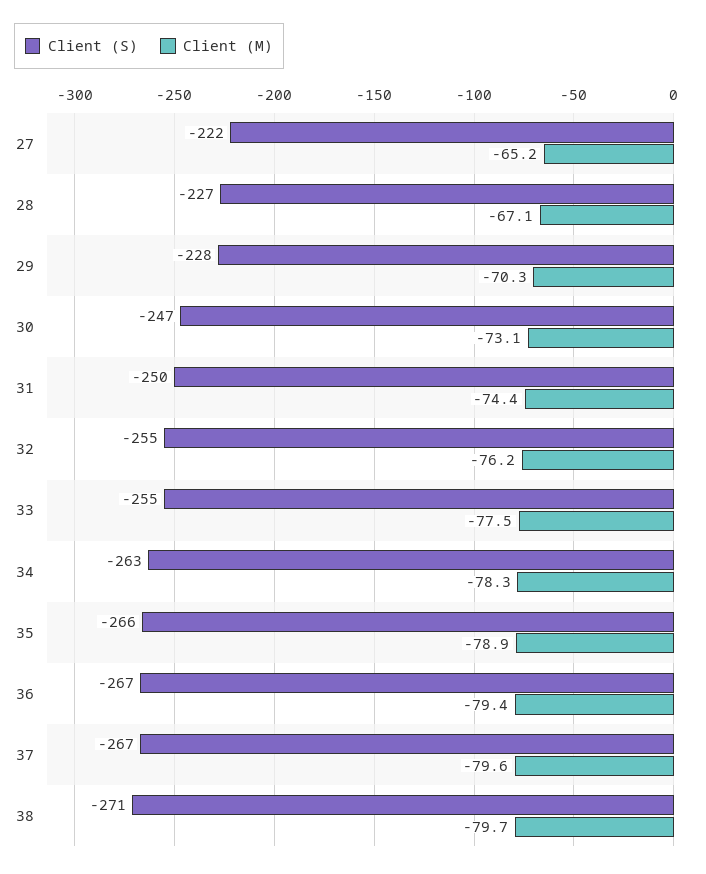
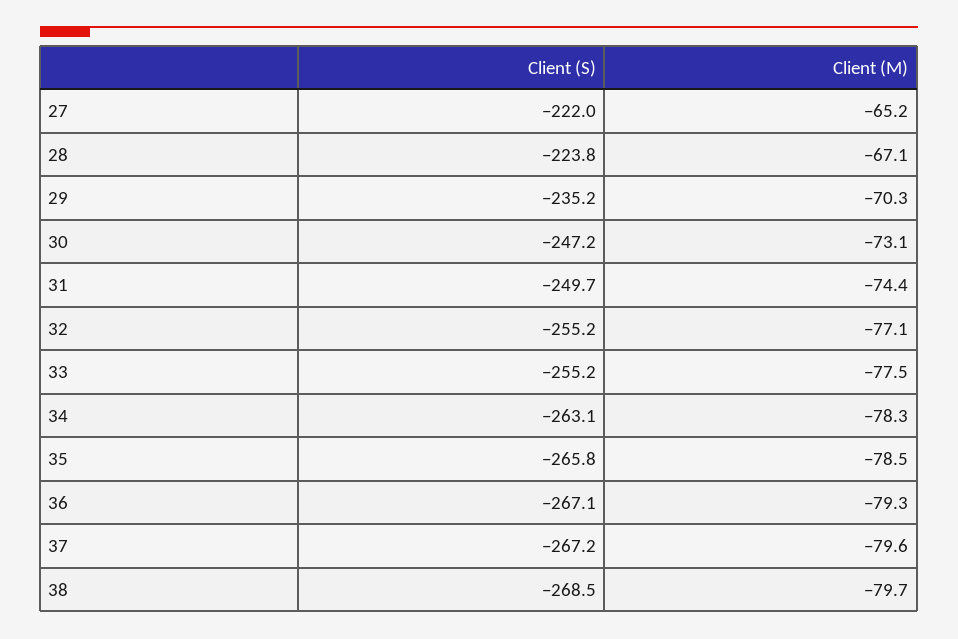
Client (S), 28: -227 -> -223.8
Client (S), 29: -228 -> -235.2
Client (M), 32: -76.2 -> -77.1
Client (M), 35: -78.9 -> -78.5
Client (M), 36: -79.4 -> -79.3
Client (S), 38: -271 -> -268.5

